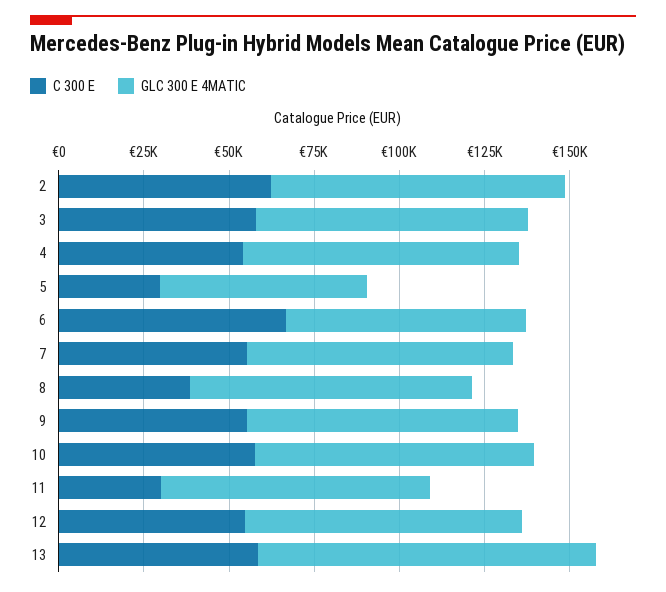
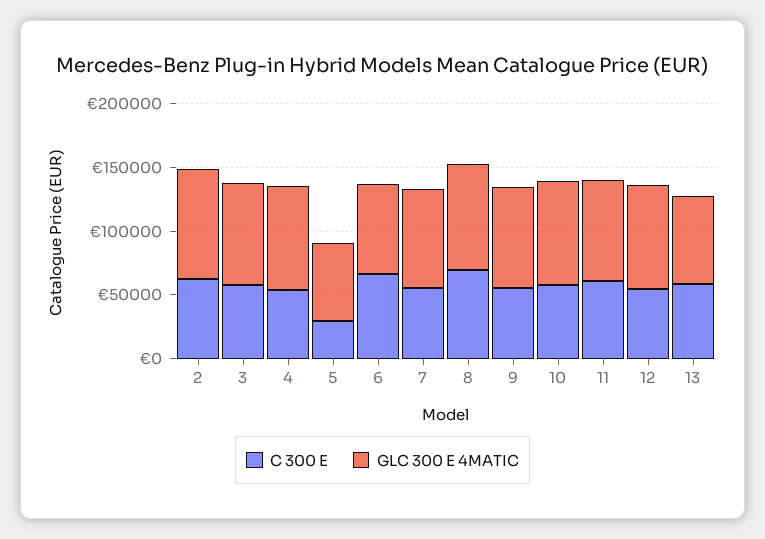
C 300 E, 8: 40000 -> 70000
C 300 E, 11: 30000 -> 60000
GLC 300 E 4MATIC, 13: 100000 -> 70000

